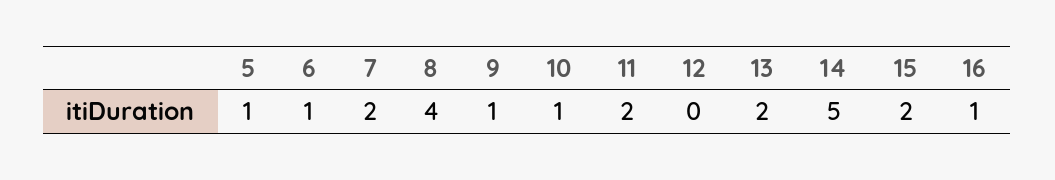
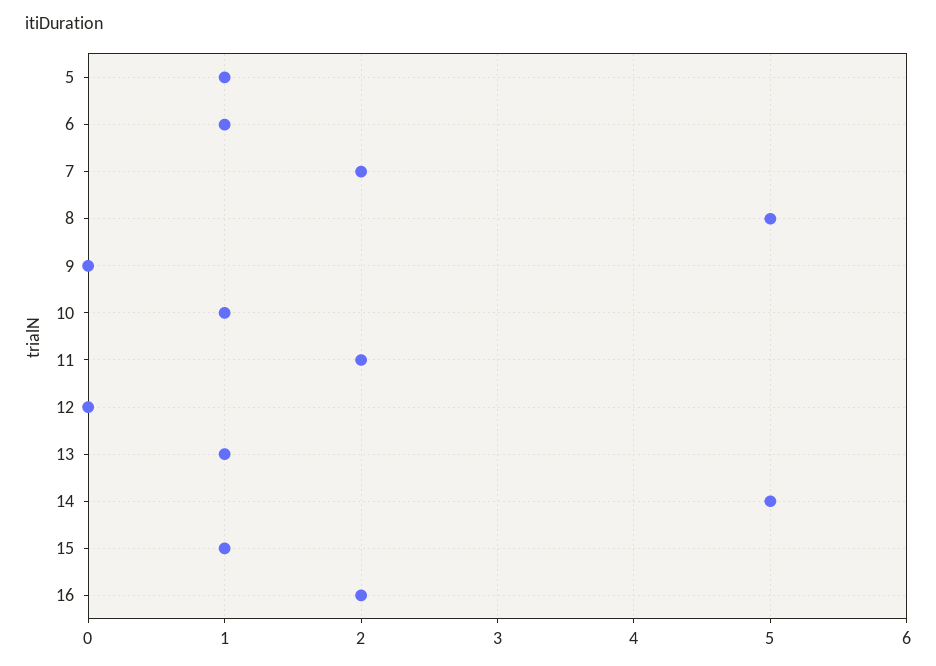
8: 4 -> 5
9: 1 -> 0
13: 2 -> 1
15: 2 -> 1
16: 1 -> 2

